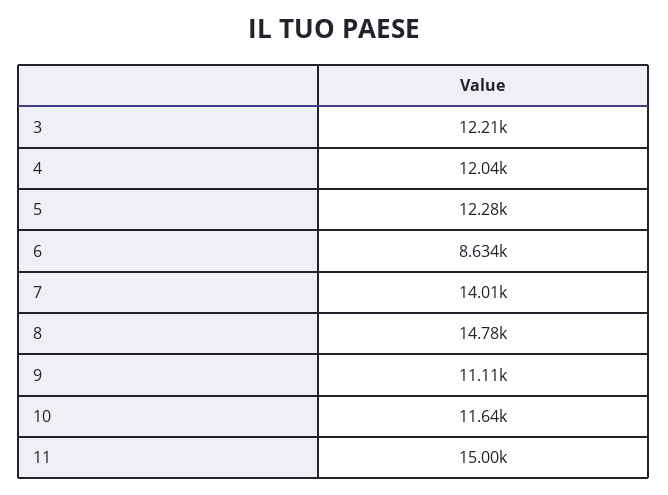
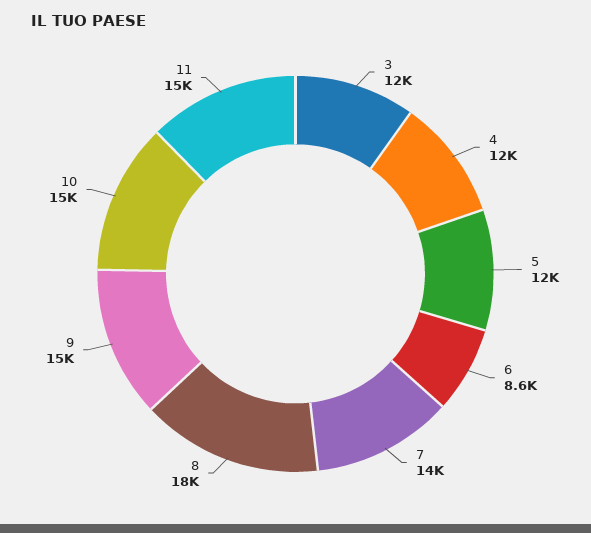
8: 14780 -> 18000
9: 11110 -> 15000
10: 11640 -> 15000

